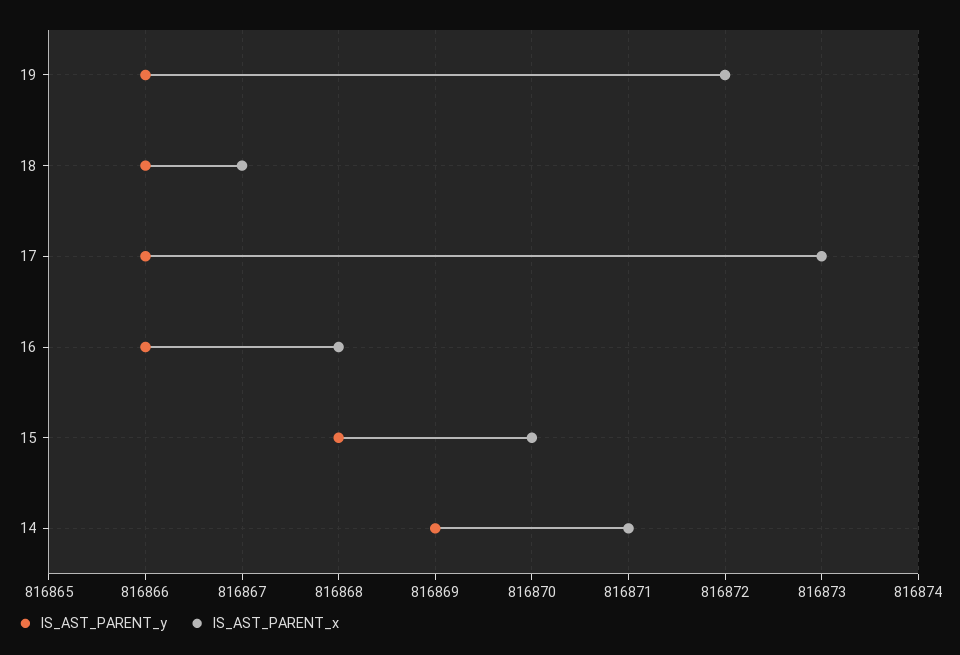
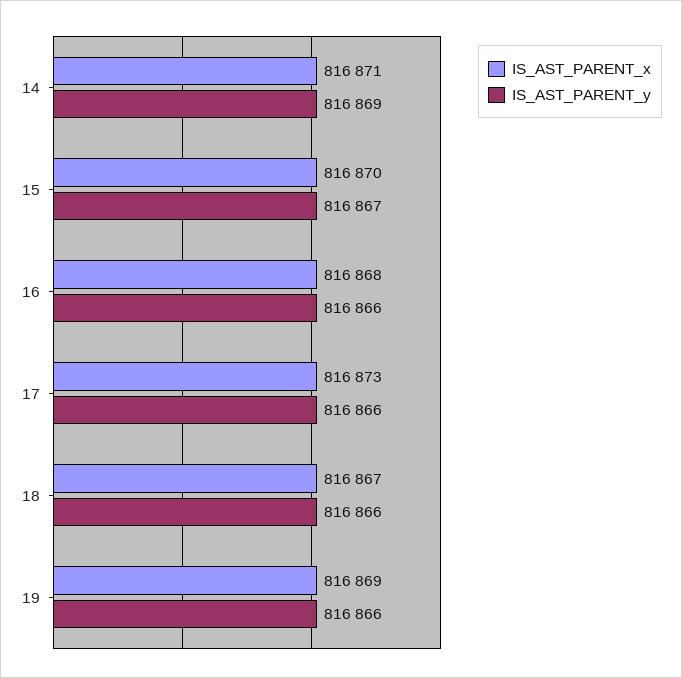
IS_AST_PARENT_x, 19: 816872 -> 816869
IS_AST_PARENT_y, 15: 816868 -> 816867

